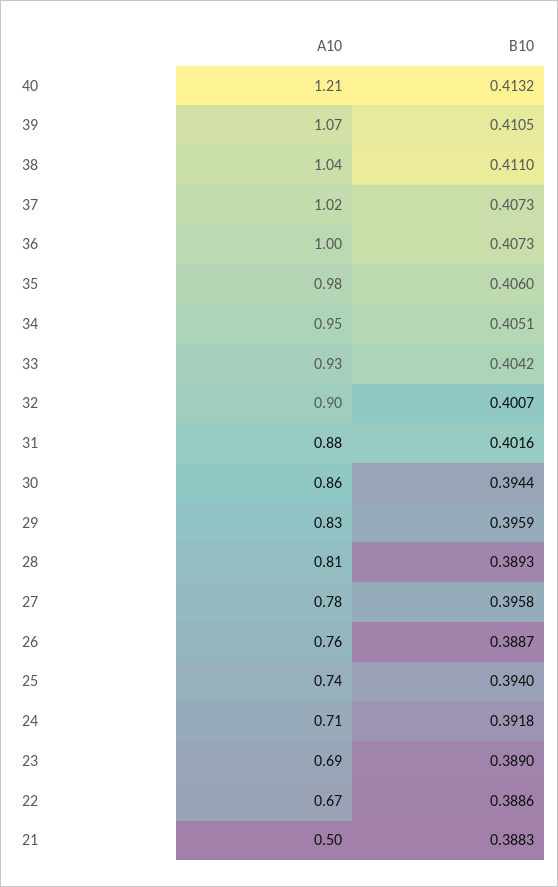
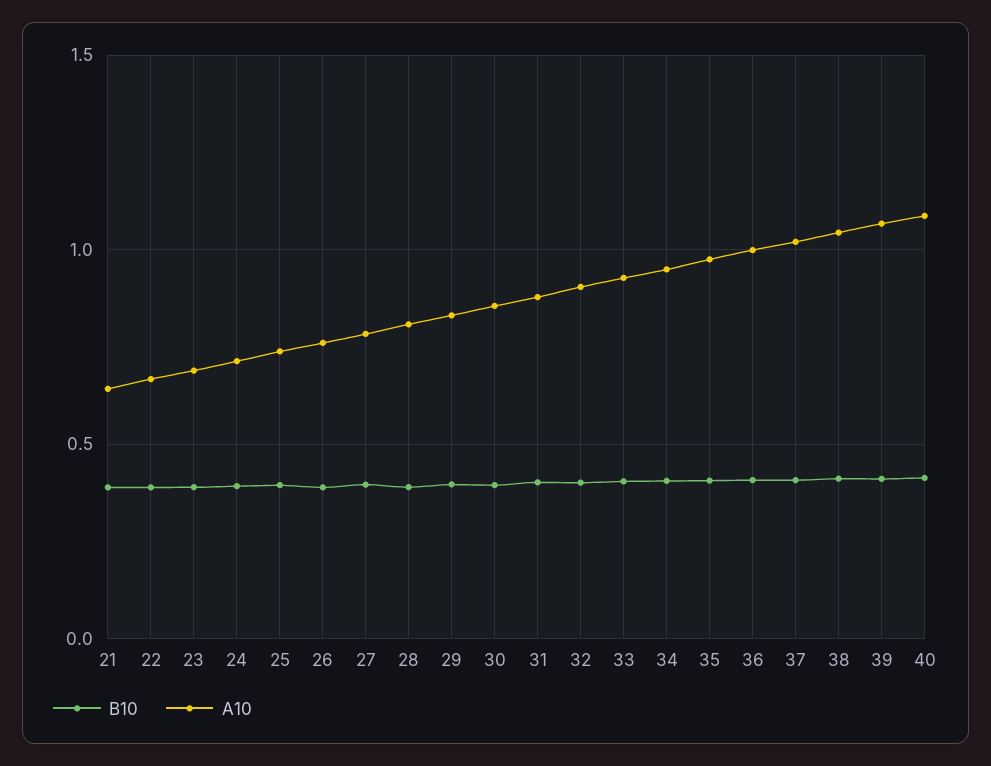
A10, 40: 1.21 -> 1.1
A10, 21: 0.5 -> 0.65

